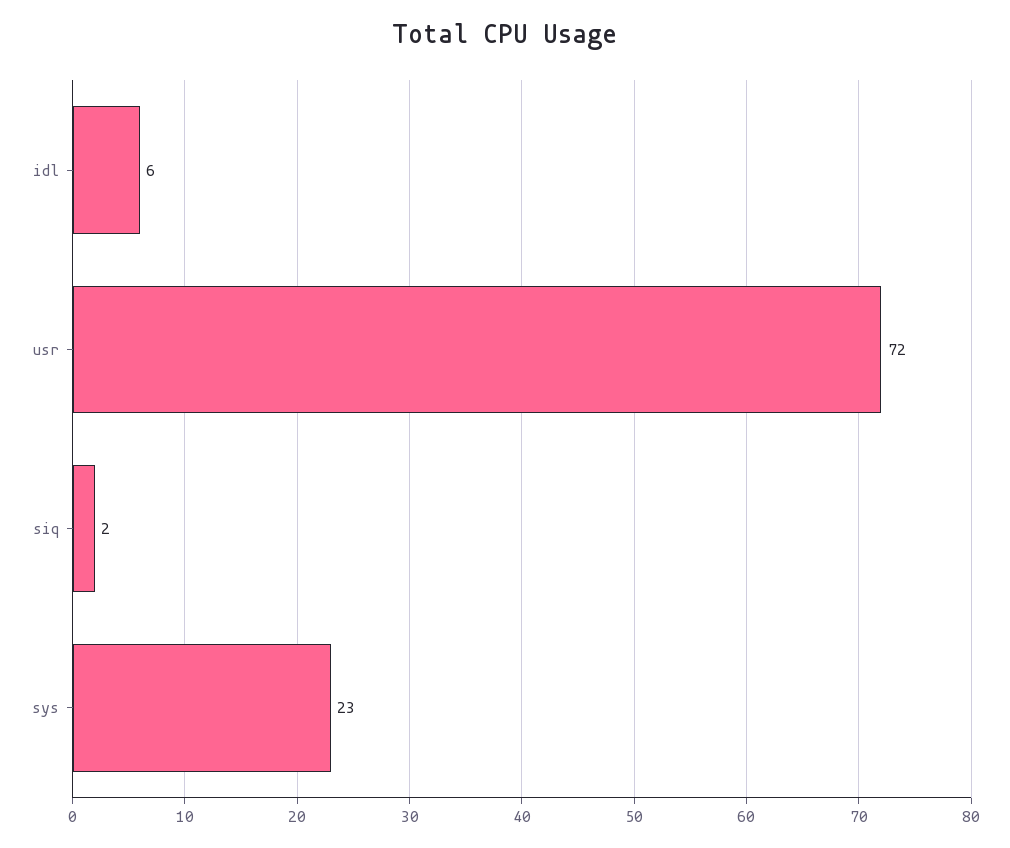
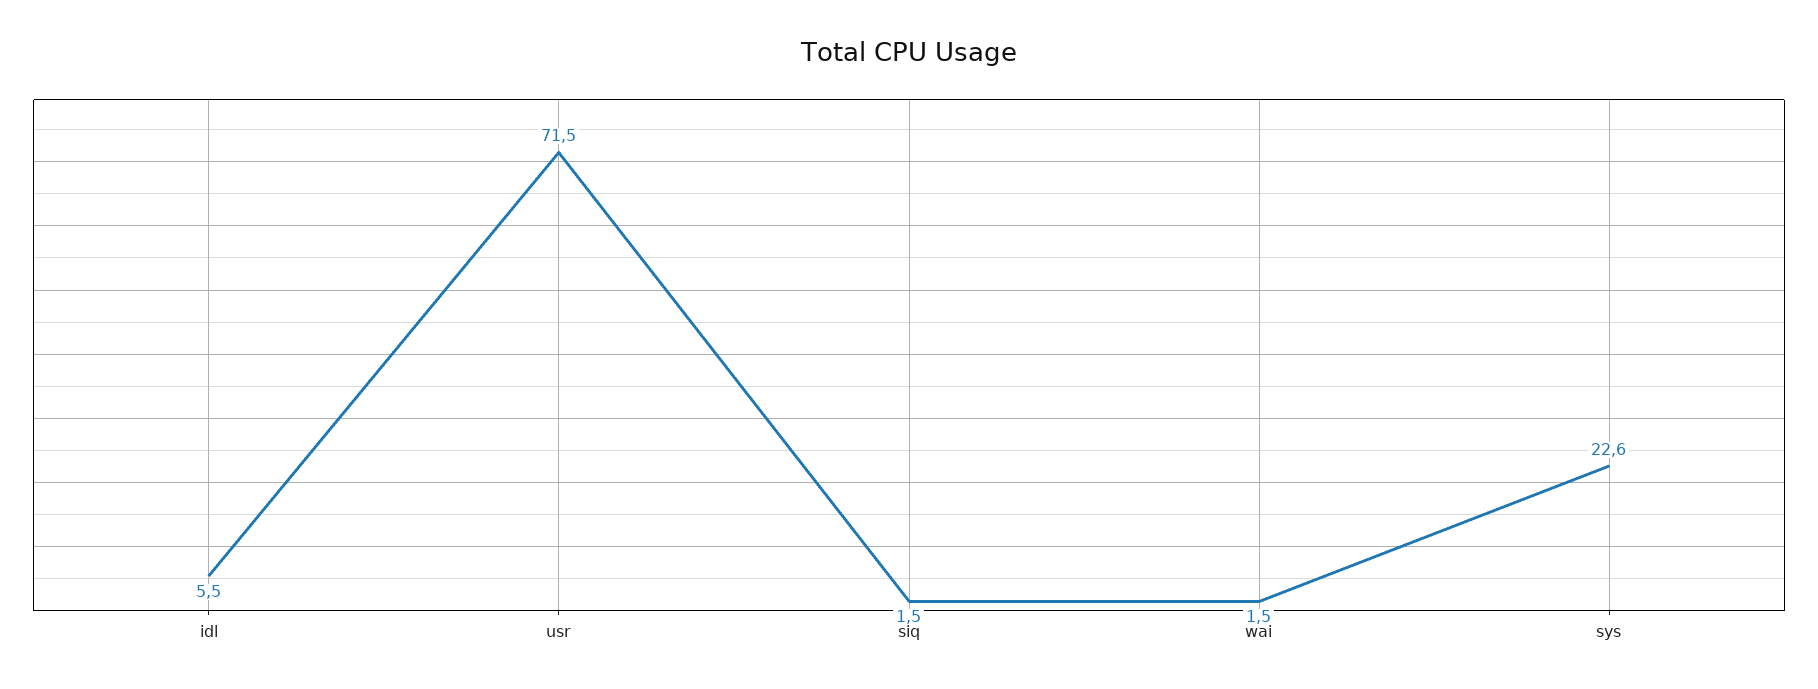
wai: none -> 1.5

